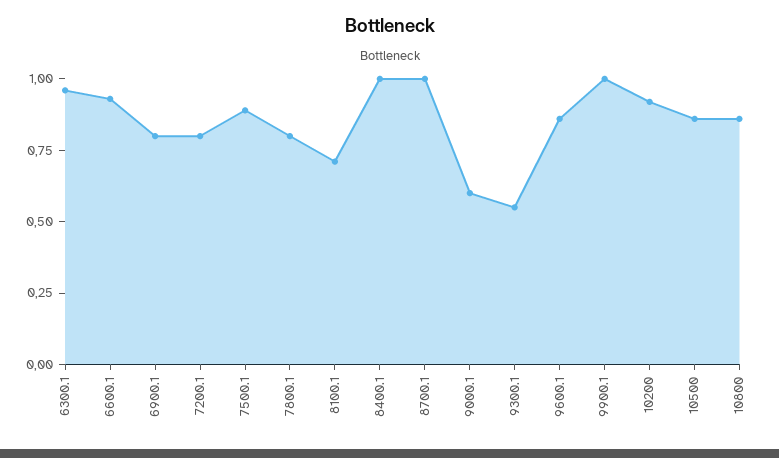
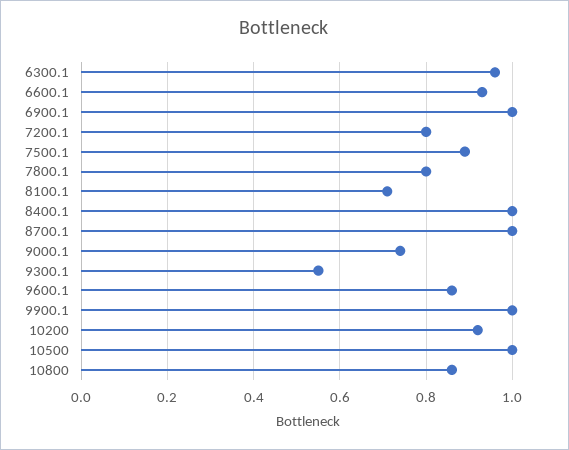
6900.1: 0.8 -> 1
9000.1: 0.6 -> 0.75
10500: 0.85 -> 1

